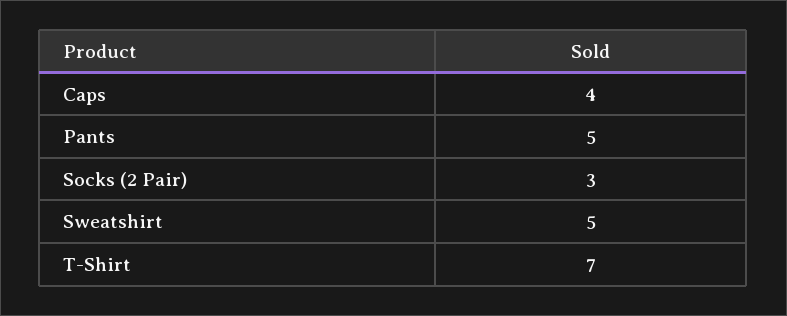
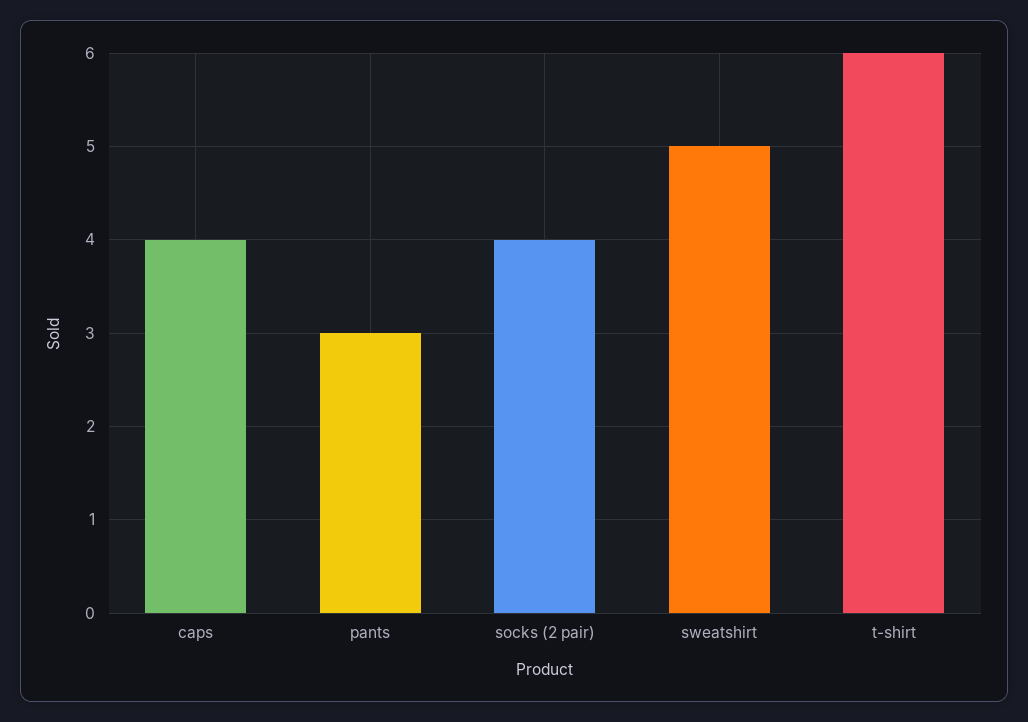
Pants: 5 -> 3
Socks (2 Pair): 3 -> 4
T-Shirt: 7 -> 6

